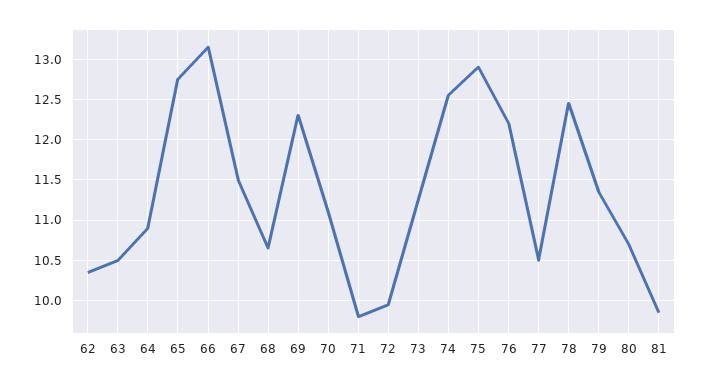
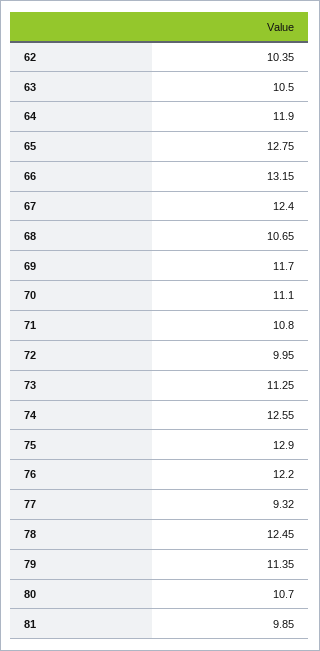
64: 10.9 -> 11.9
67: 11.5 -> 12.4
69: 12.3 -> 11.7
71: 9.8 -> 10.8
77: 10.5 -> 9.32

